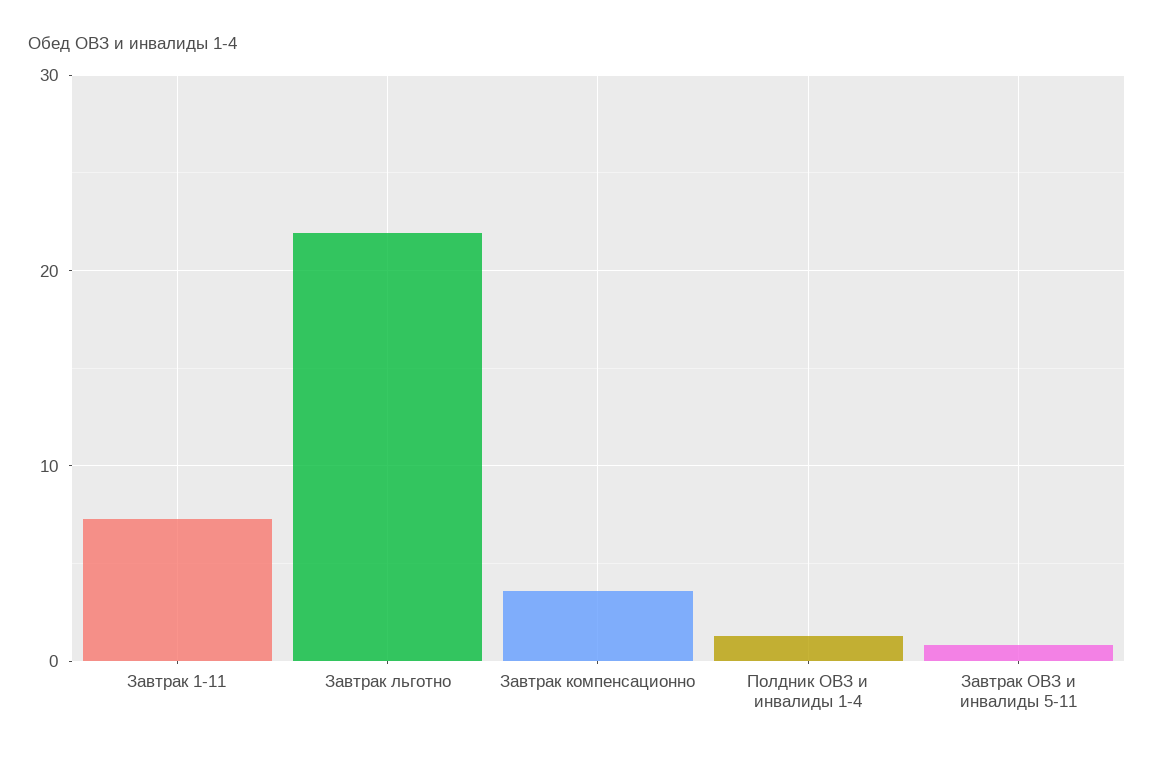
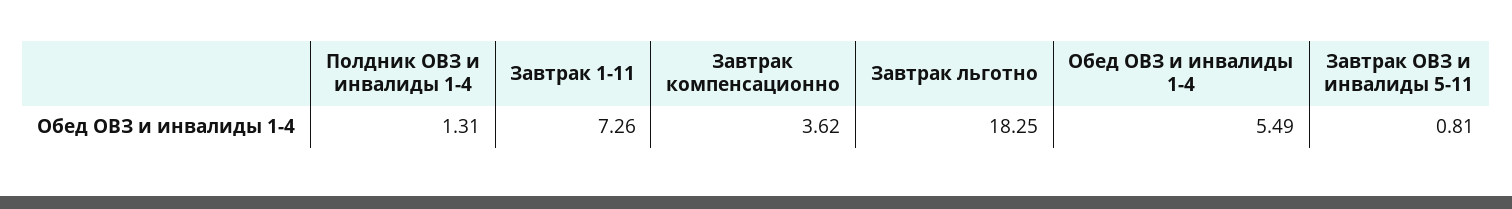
Завтрак льготно: 22 -> 18.25
Обед ОВЗ и инвалиды 1-4: none -> 5.49

